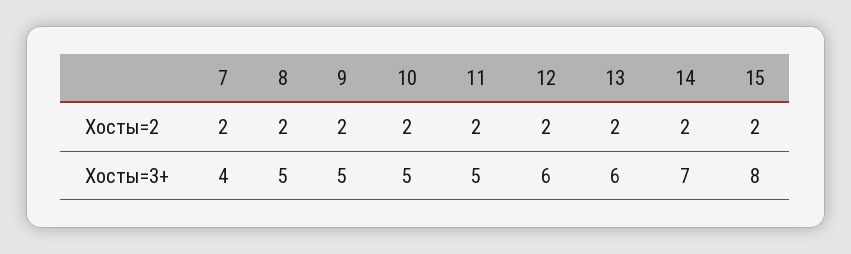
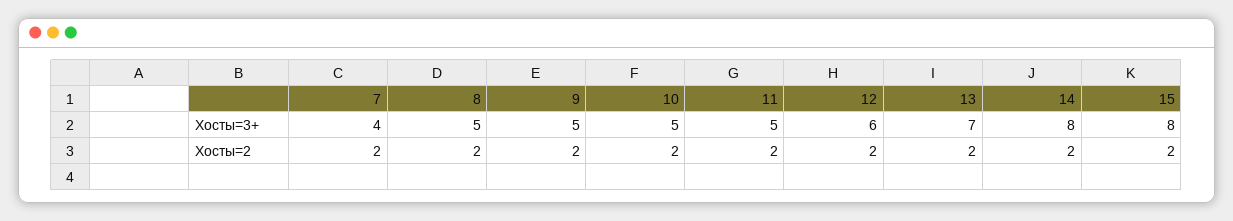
13, Хосты=3+: 6 -> 7
14, Хосты=3+: 7 -> 8

